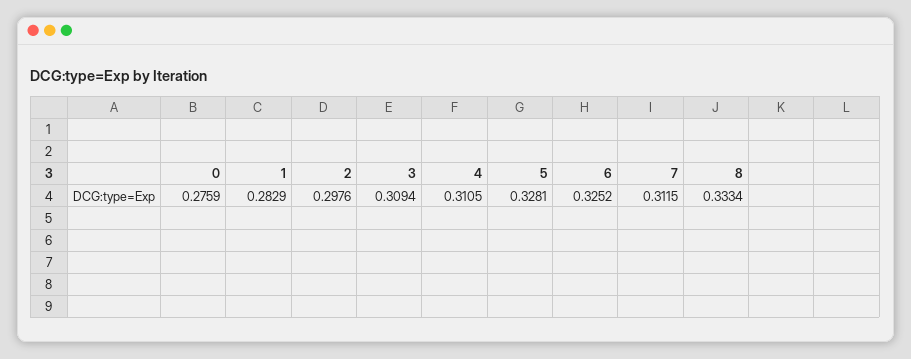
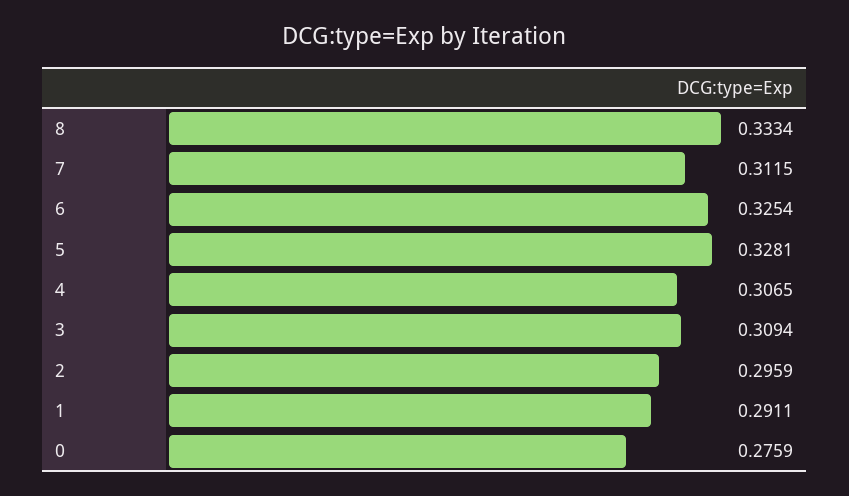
1: 0.2829 -> 0.2911
2: 0.2976 -> 0.2959
4: 0.3105 -> 0.3065
6: 0.3252 -> 0.3254

